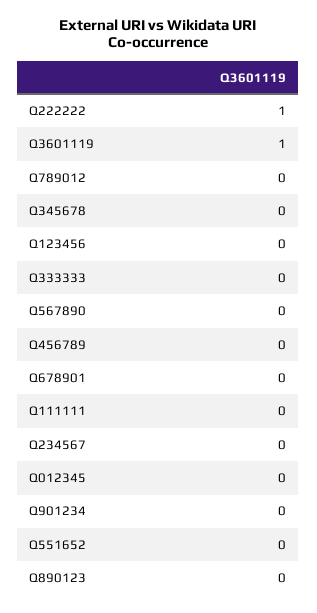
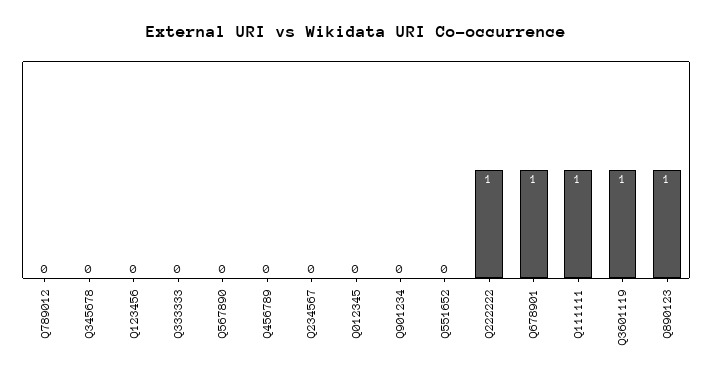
Q678901: 0 -> 1
Q111111: 0 -> 1
Q890123: 0 -> 1

